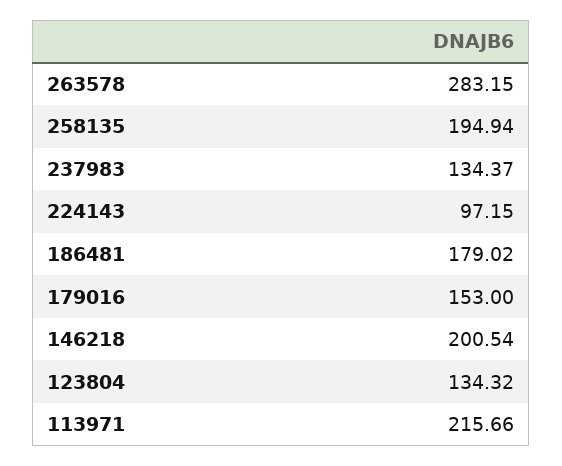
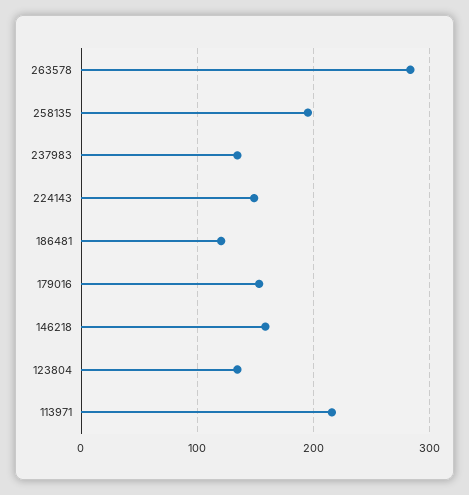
224143: 97.15 -> 150
186481: 179.02 -> 120
146218: 200.54 -> 160

